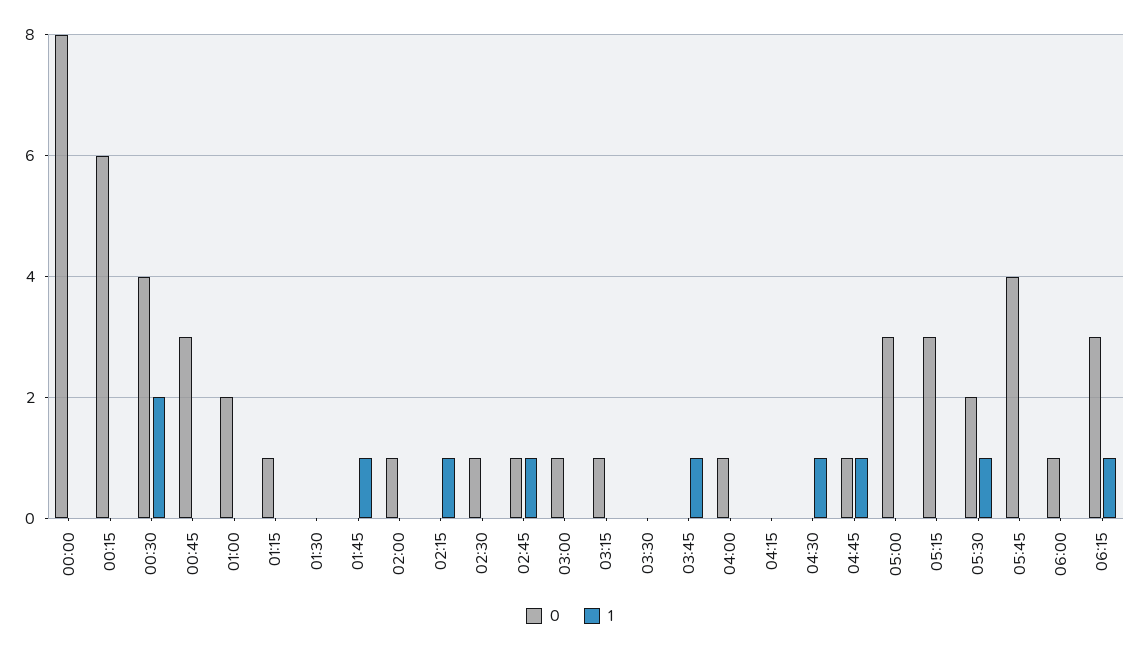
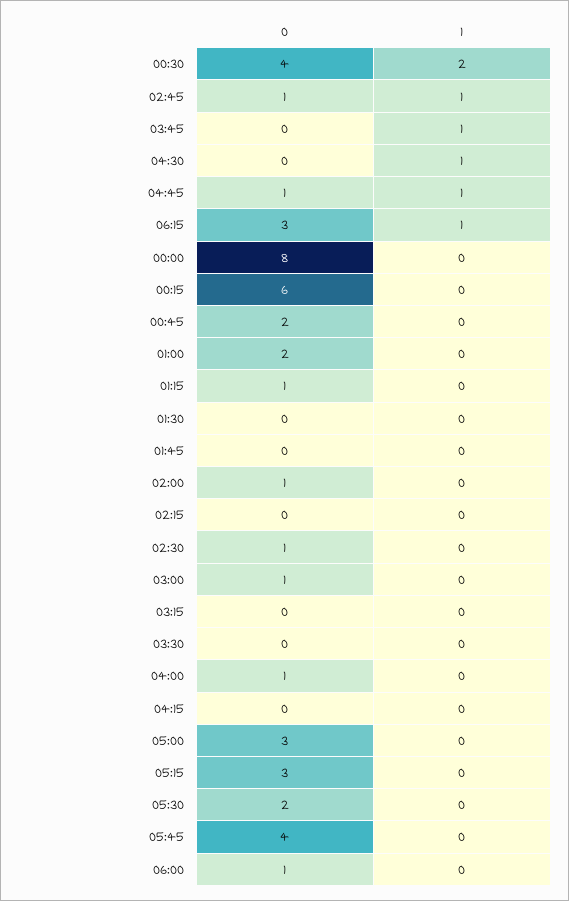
0, 00:45: 3 -> 2
1, 01:45: 1 -> 0
1, 02:15: 1 -> 0
0, 03:15: 1 -> 0
1, 05:30: 1 -> 0

